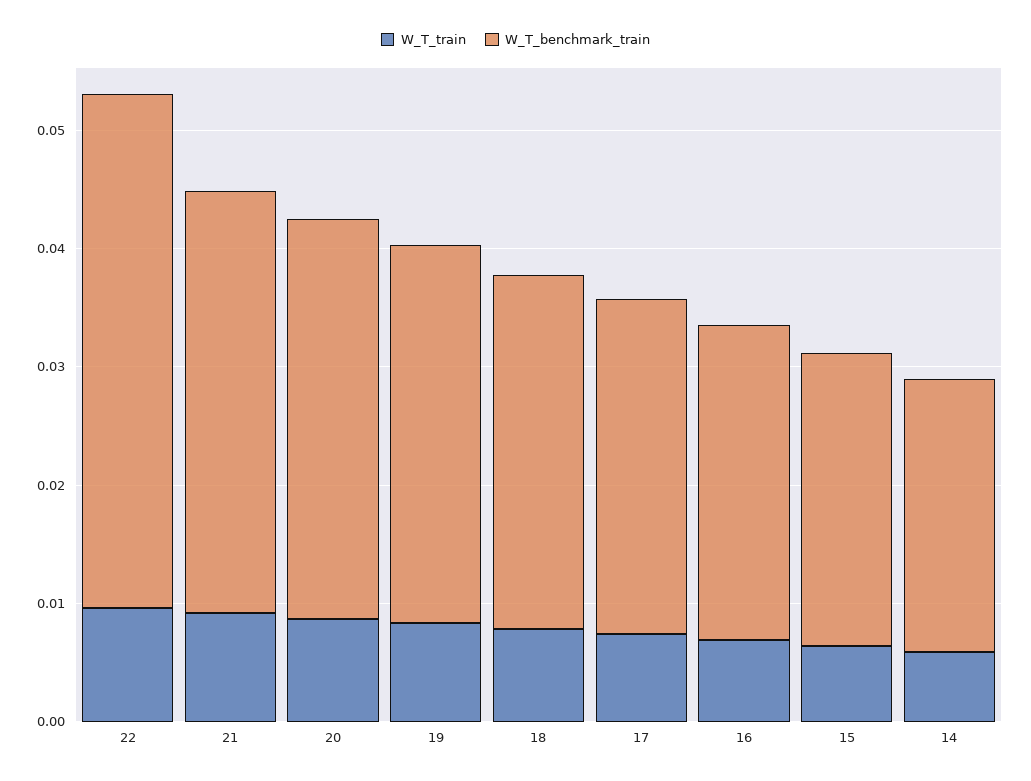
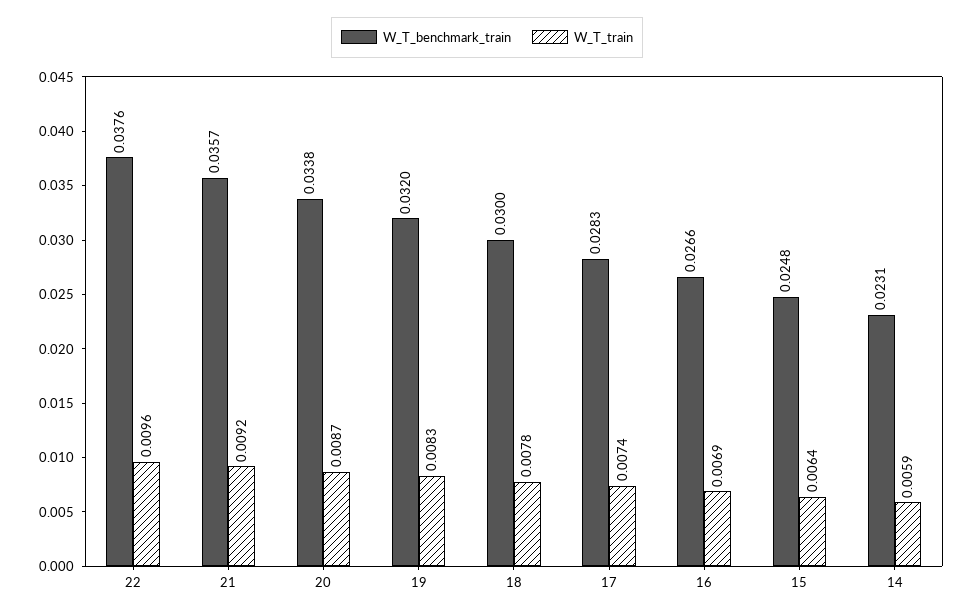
W_T_benchmark_train, 22: 0.044 -> 0.0376

